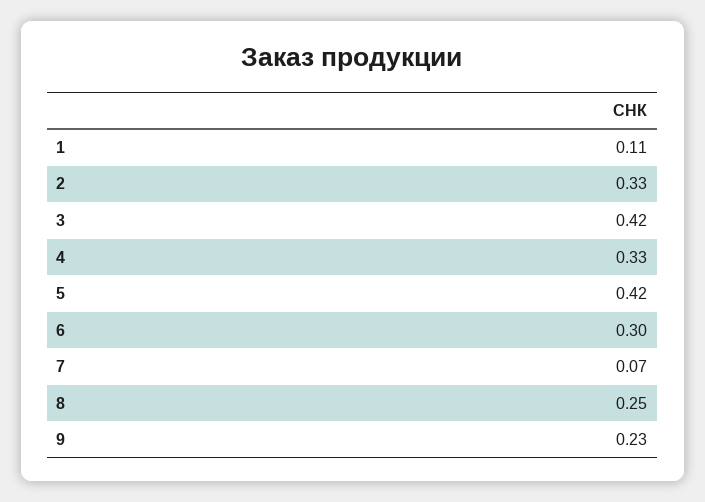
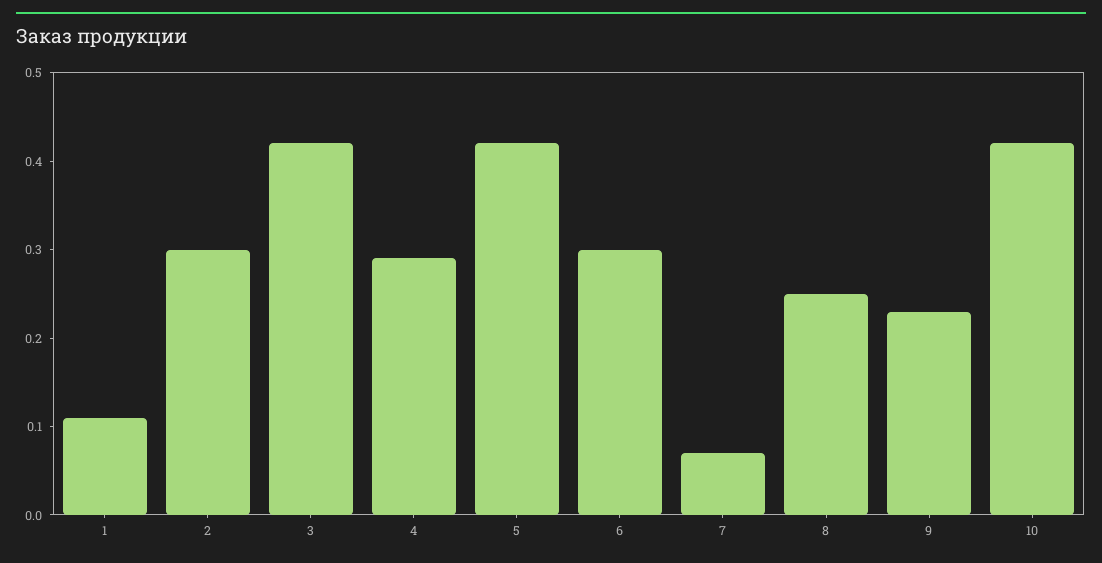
2: 0.33 -> 0.3
4: 0.33 -> 0.29
10: none -> 0.42

